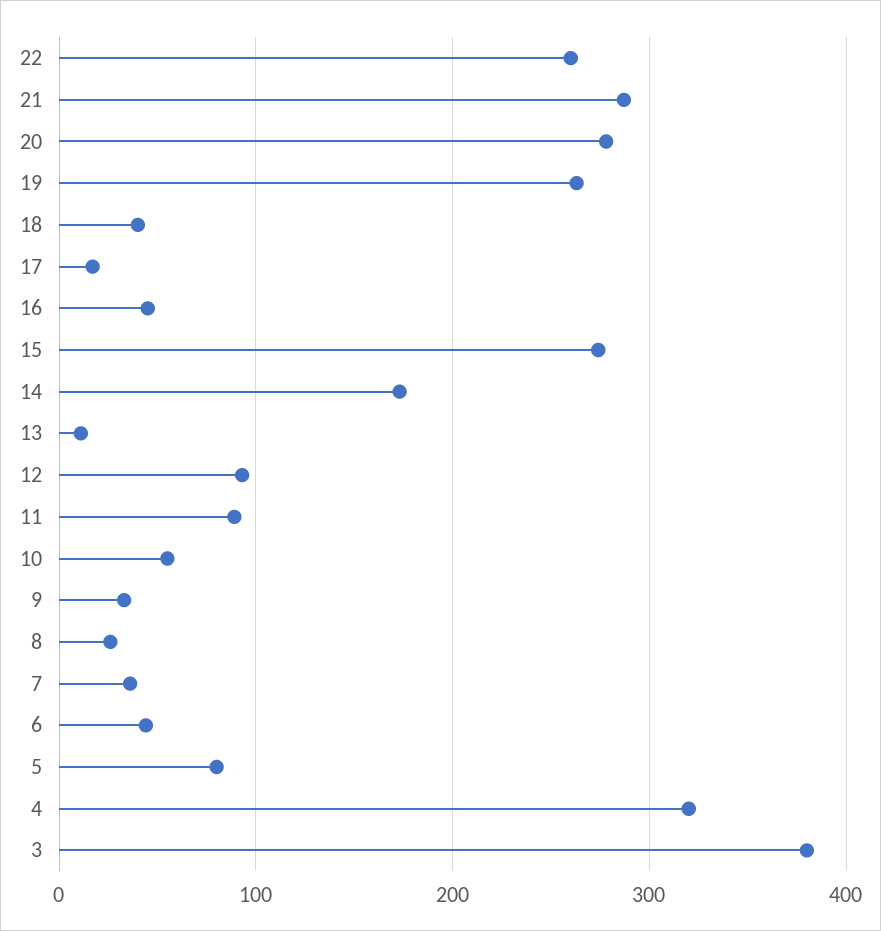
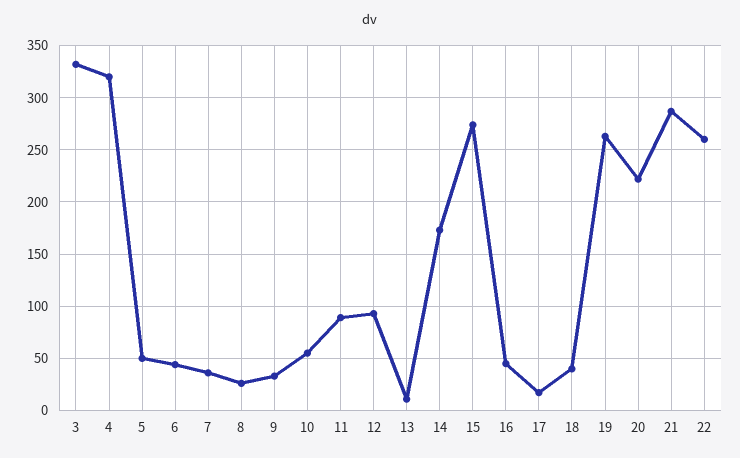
20: 280 -> 220
5: 80 -> 50
3: 380 -> 330

